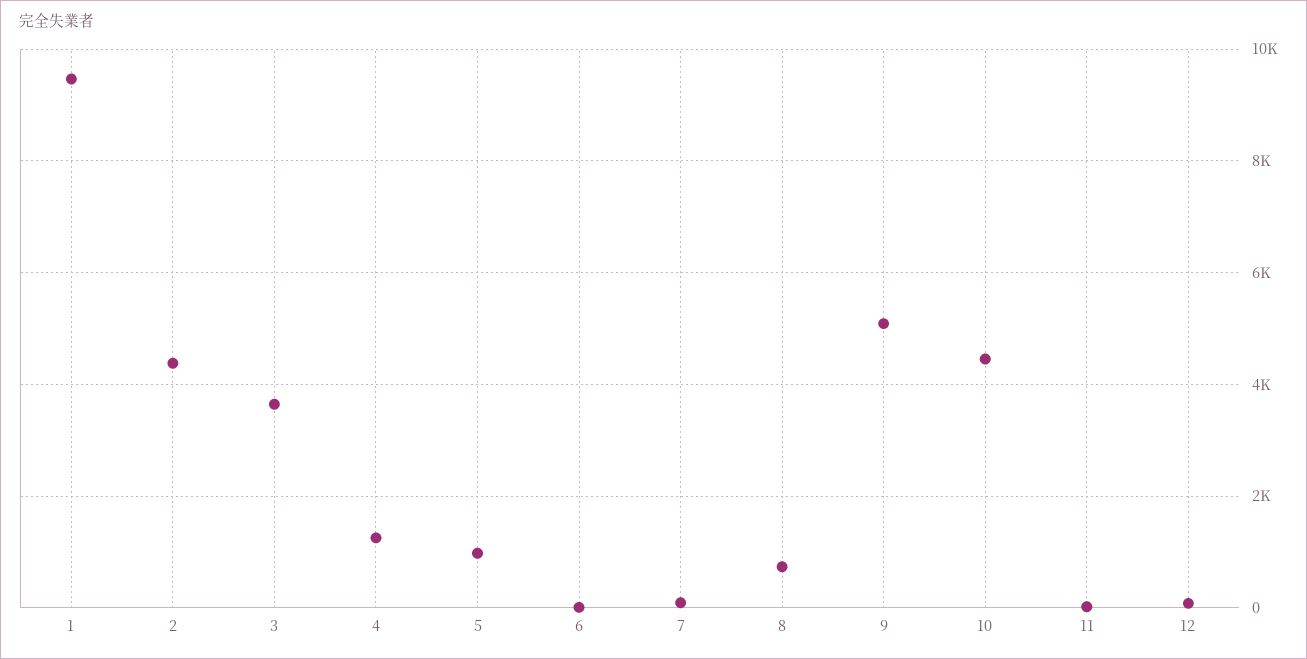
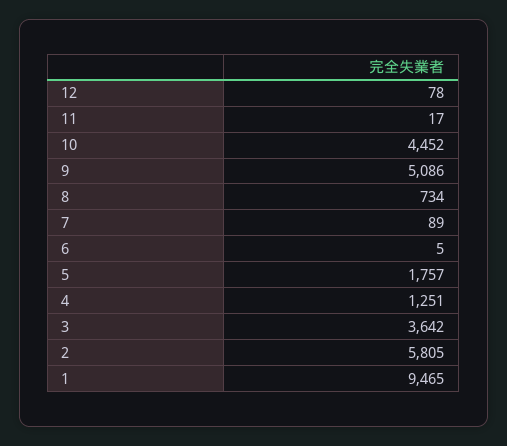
2: 4400 -> 5805
5: 1000 -> 1757

